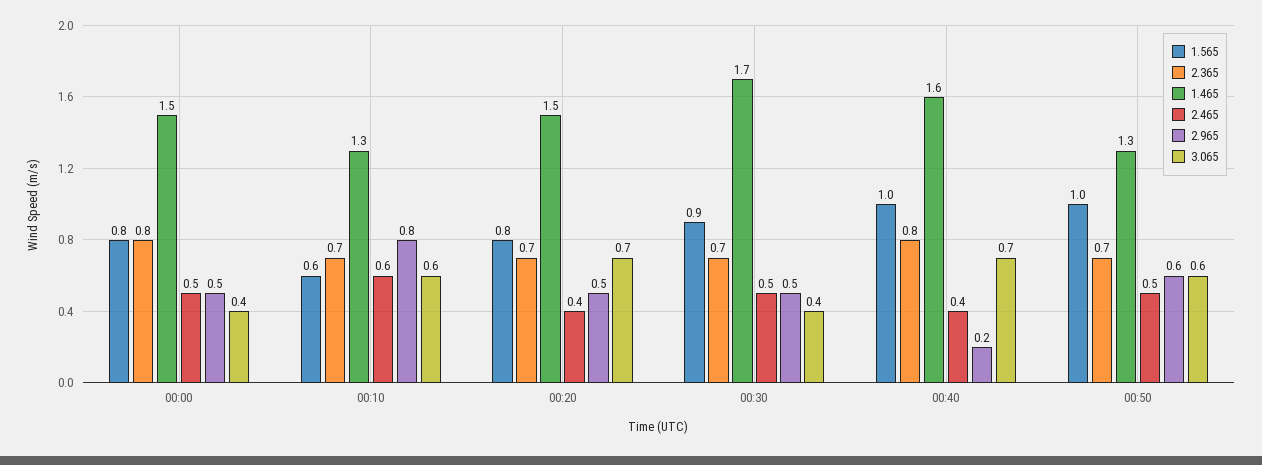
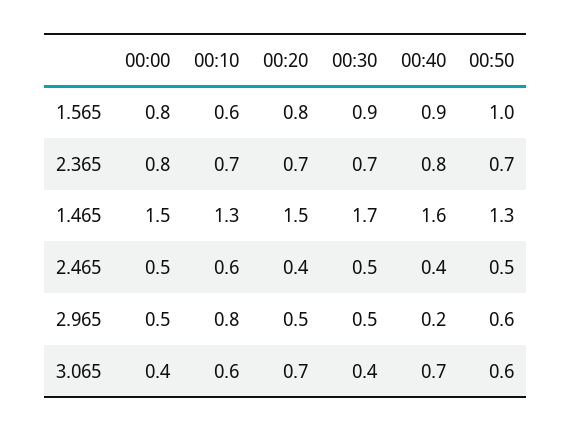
1.565, 00:40: 1 -> 0.9

